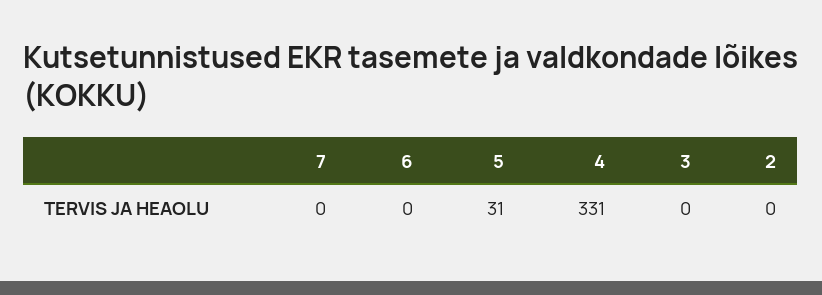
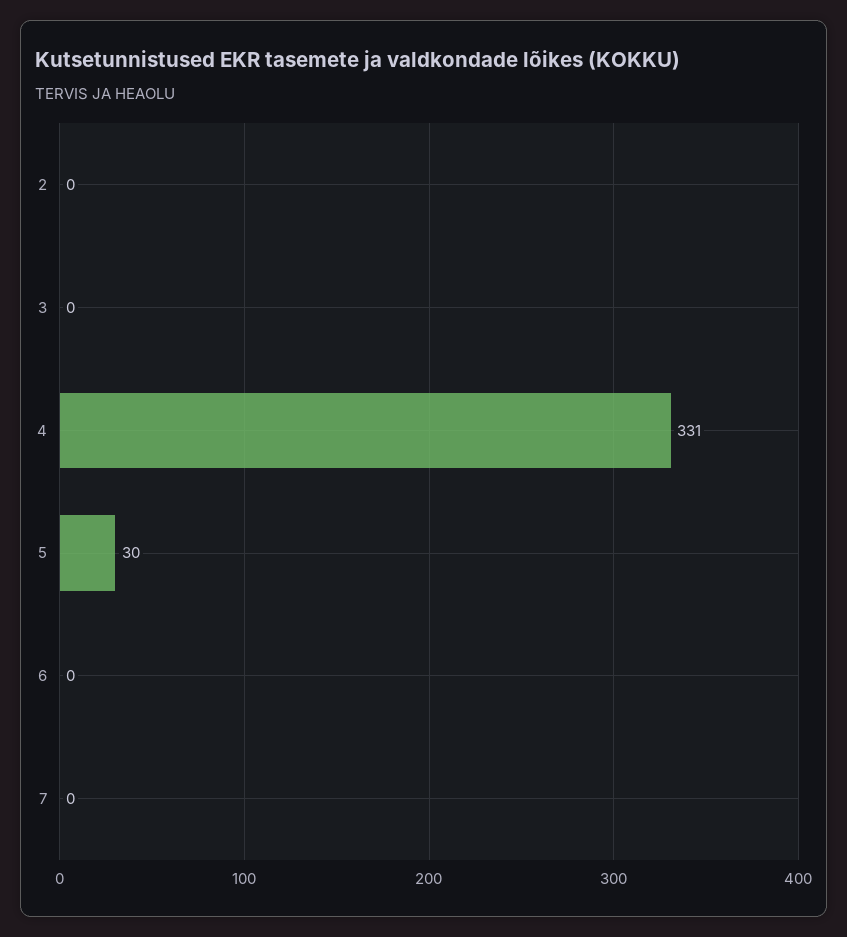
5: 31 -> 30

